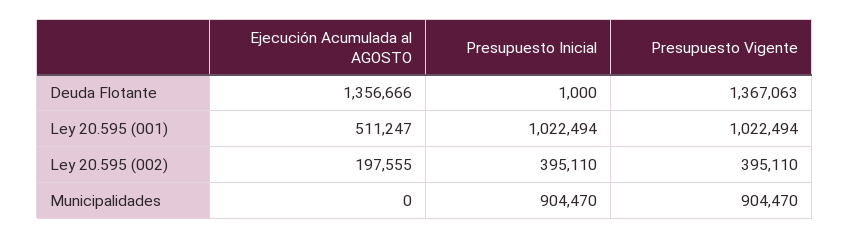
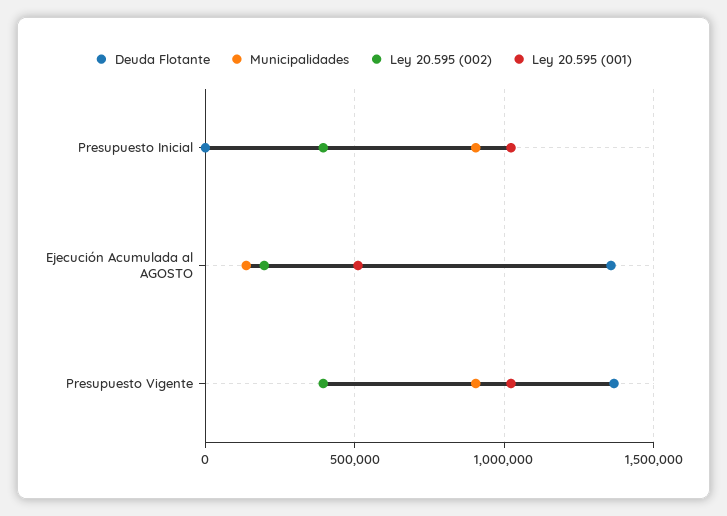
Municipalidades, Ejecución Acumulada al AGOSTO: 0 -> 150000

